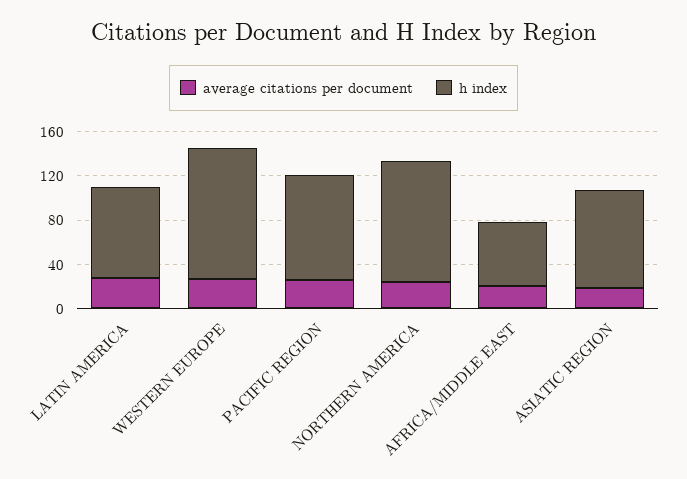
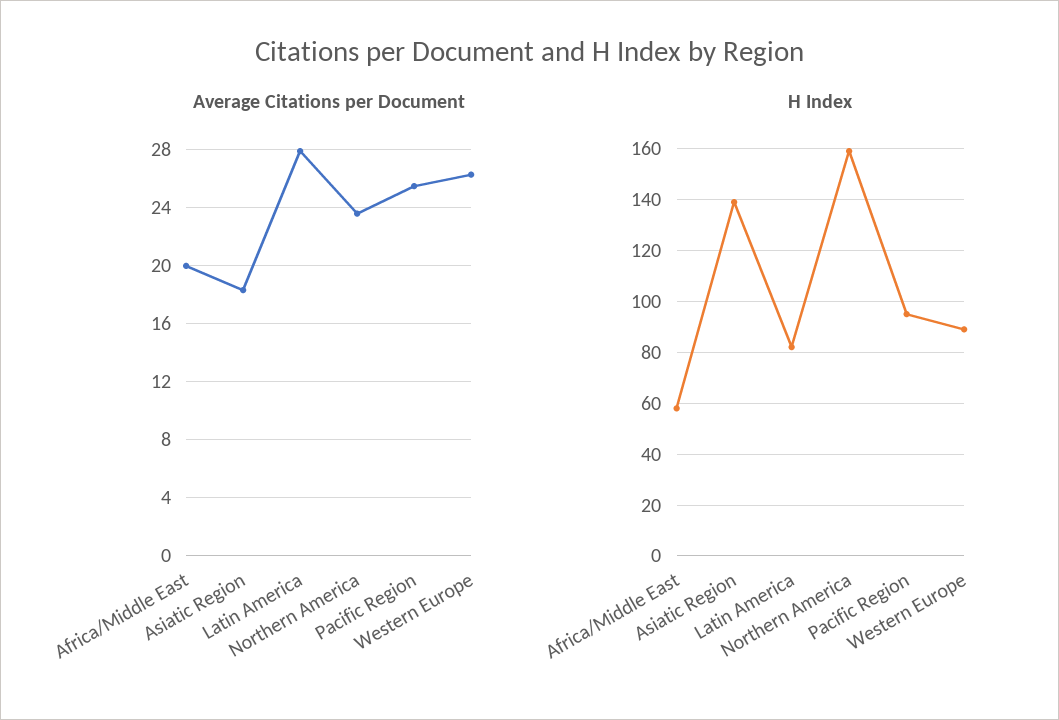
h index, WESTERN EUROPE: 120 -> 90
h index, NORTHERN AMERICA: 110 -> 160
h index, ASIATIC REGION: 90 -> 140

